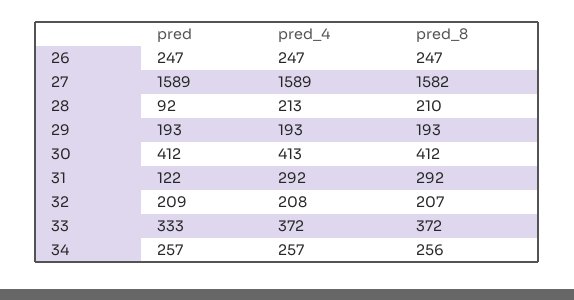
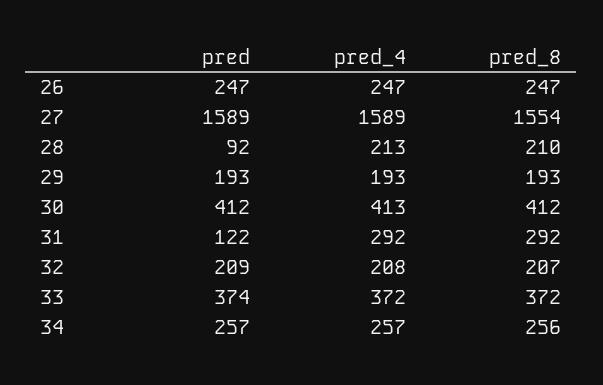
pred_8, 27: 1582 -> 1554
pred, 33: 333 -> 374

